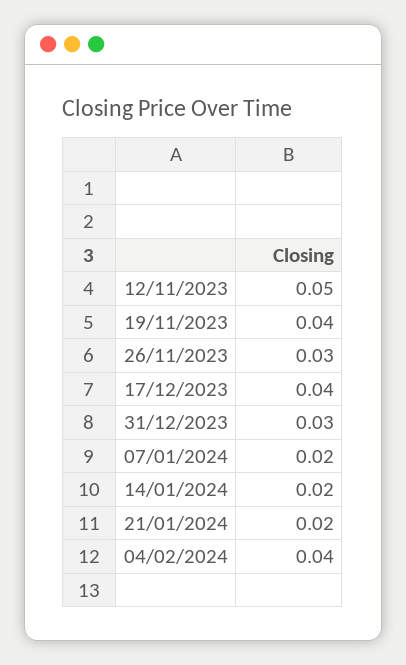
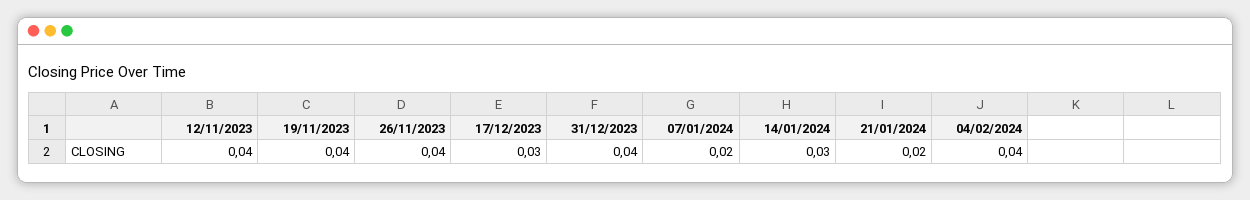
12/11/2023: 0.05 -> 0.04
26/11/2023: 0.03 -> 0.04
17/12/2023: 0.04 -> 0.03
31/12/2023: 0.03 -> 0.04
14/01/2024: 0.02 -> 0.03

